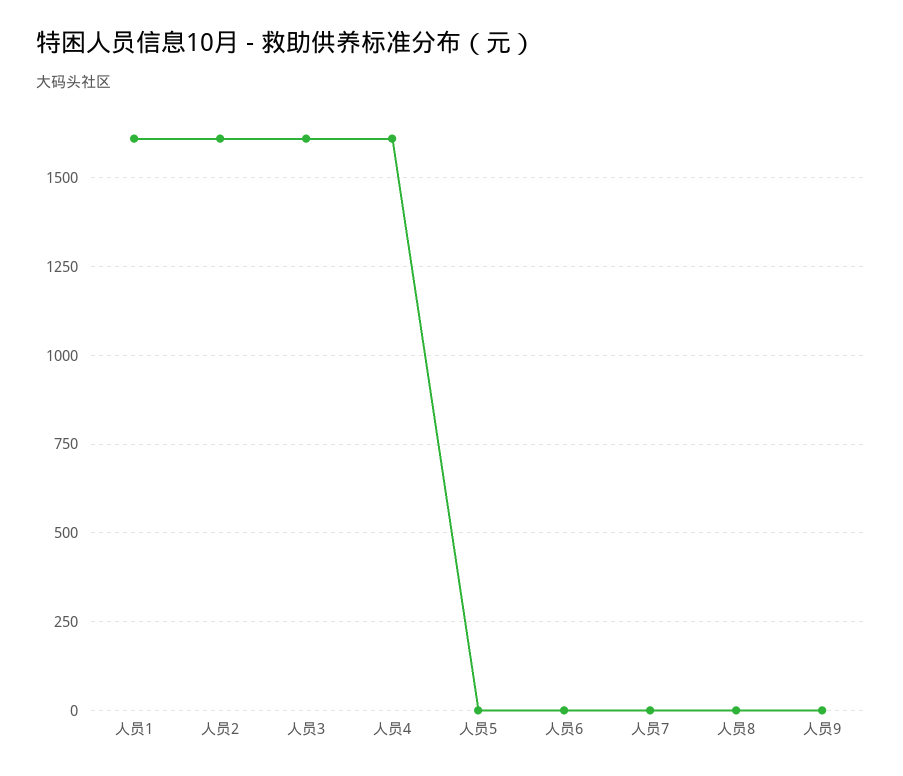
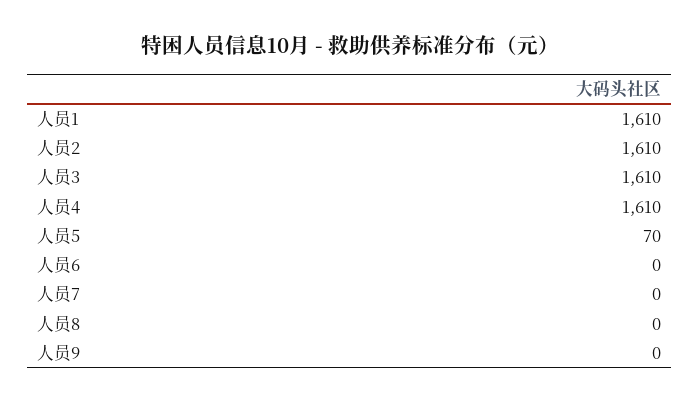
人员5: 0 -> 70

